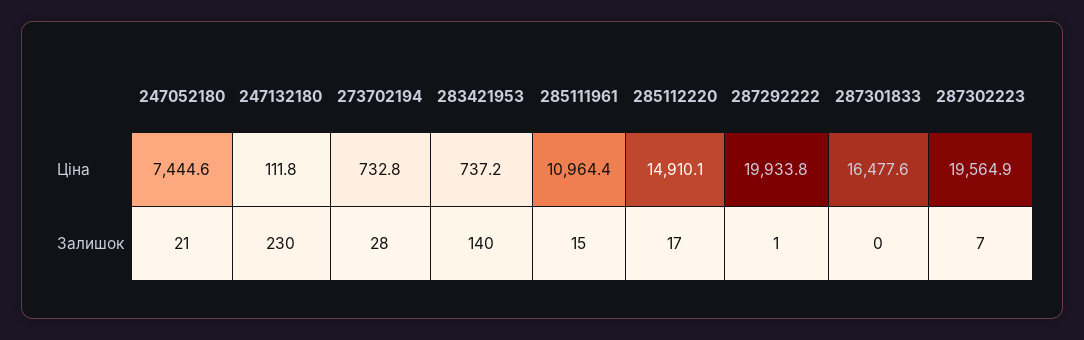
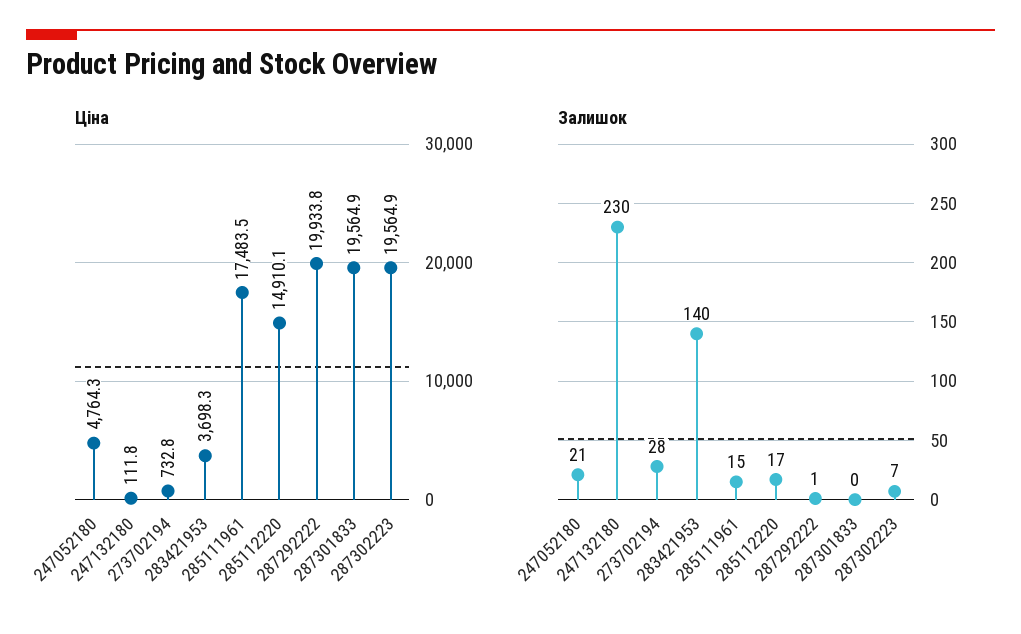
Ціна, 247052180: 7444.6 -> 4764.3
Ціна, 283421953: 737.2 -> 3698.3
Ціна, 285111961: 10964.4 -> 17483.5
Ціна, 287301833: 16477.6 -> 19564.9

